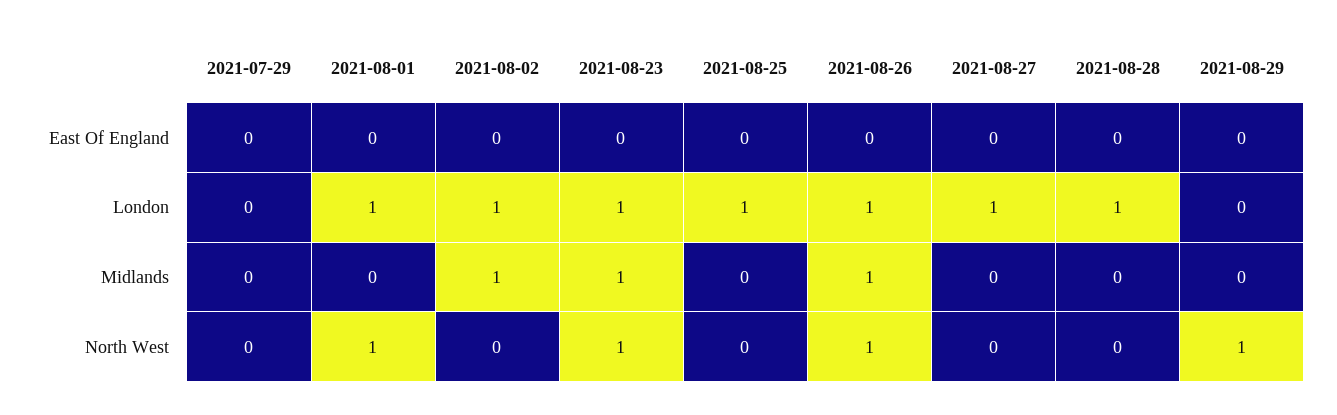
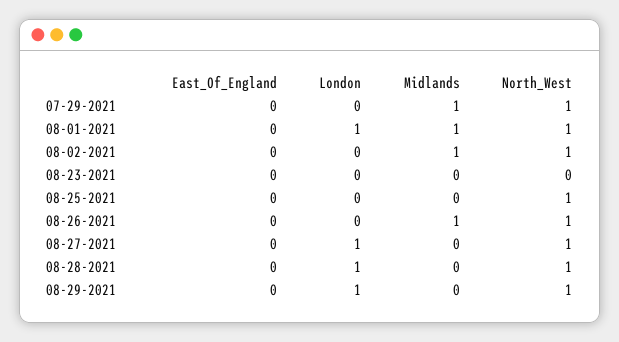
2021-08-02, London: 1 -> 0
2021-08-23, London: 1 -> 0
2021-08-25, London: 1 -> 0
2021-08-26, London: 1 -> 0
2021-08-29, London: 0 -> 1
2021-07-29, Midlands: 0 -> 1
2021-08-01, Midlands: 0 -> 1
2021-08-23, Midlands: 1 -> 0
2021-07-29, North West: 0 -> 1
2021-08-02, North West: 0 -> 1
2021-08-23, North West: 1 -> 0
2021-08-25, North West: 0 -> 1
2021-08-27, North West: 0 -> 1
2021-08-28, North West: 0 -> 1

